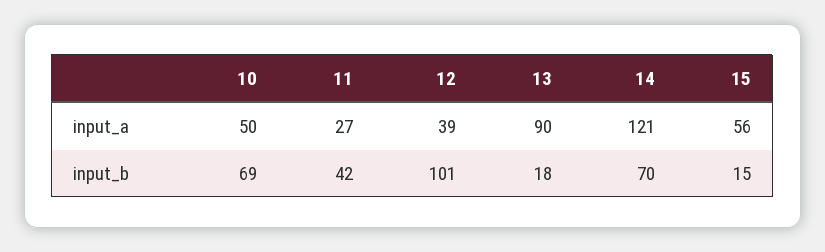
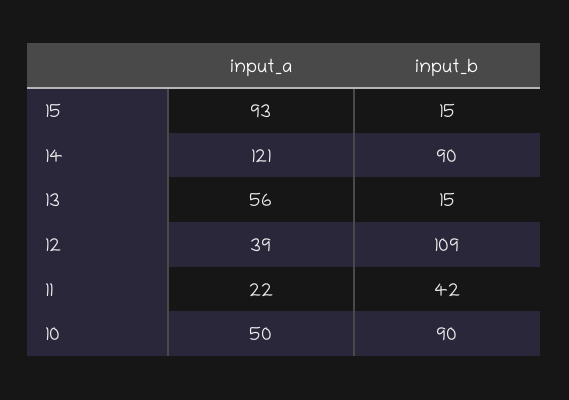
11, input_a: 27 -> 22
13, input_a: 90 -> 56
15, input_a: 56 -> 93
10, input_b: 69 -> 90
12, input_b: 101 -> 109
13, input_b: 18 -> 15
14, input_b: 70 -> 90

